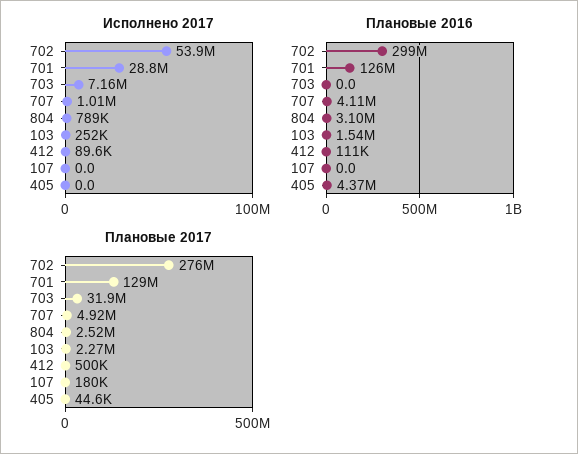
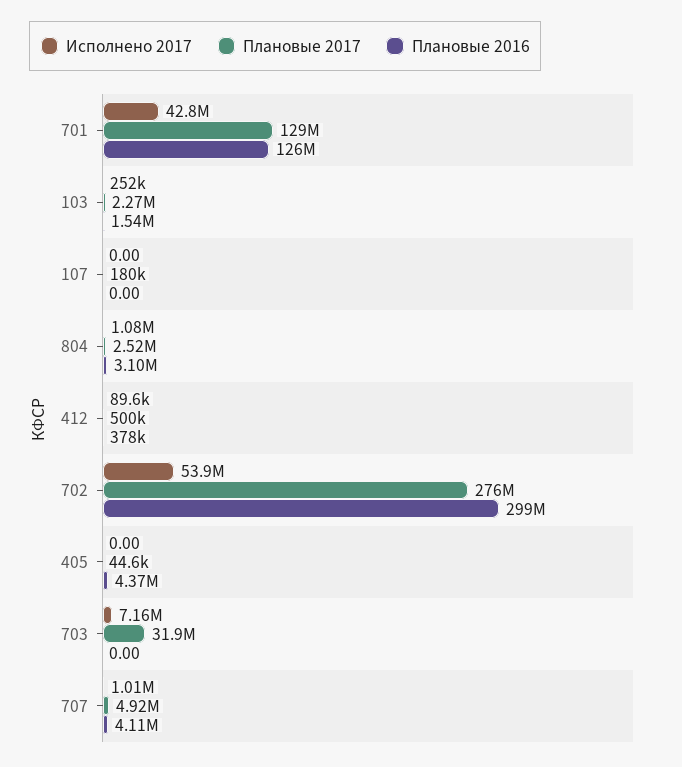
Исполнено 2017, 701: 28800000 -> 42800000
Исполнено 2017, 804: 789000 -> 1080000
Плановые 2016, 412: 111000 -> 378000

